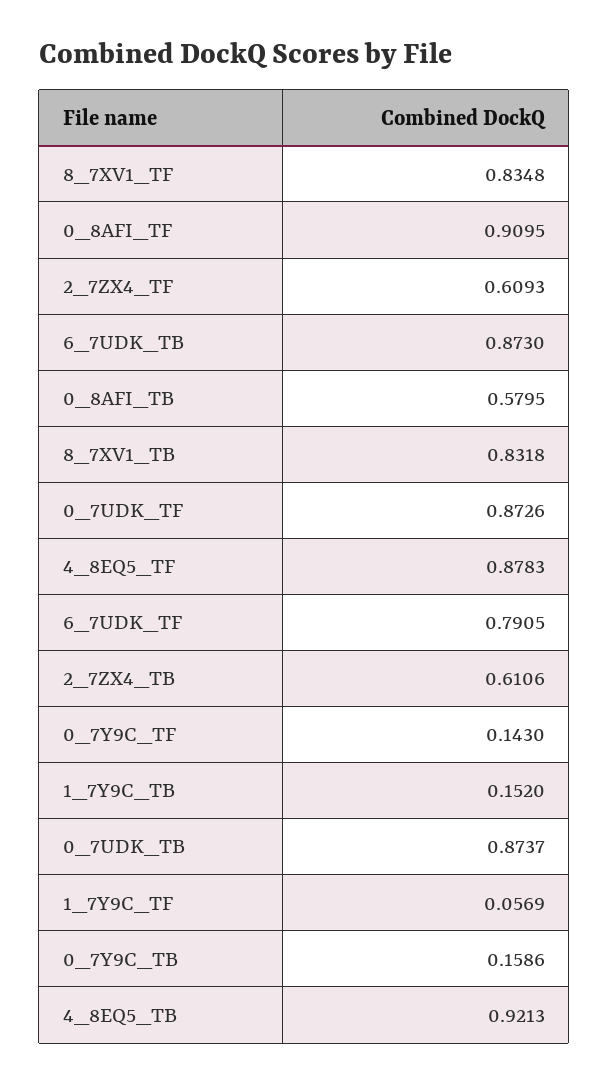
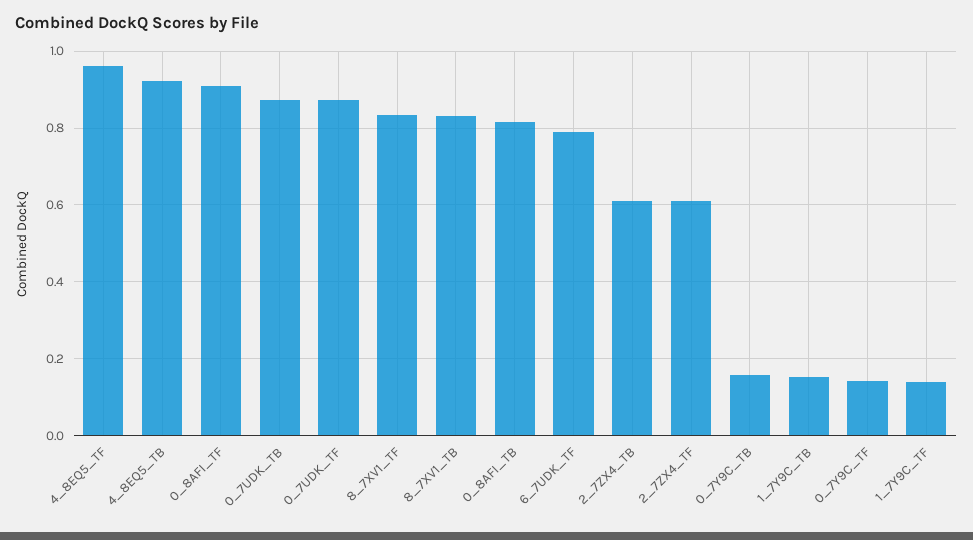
6_7UDK_TB: 0.873 -> none
0_8AFI_TB: 0.5795 -> 0.82
4_8EQ5_TF: 0.8783 -> 0.96
1_7Y9C_TF: 0.0569 -> 0.14

